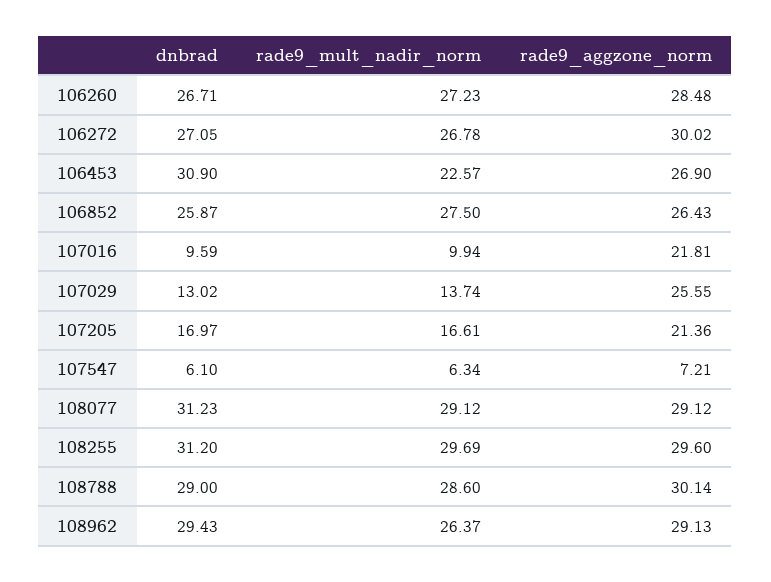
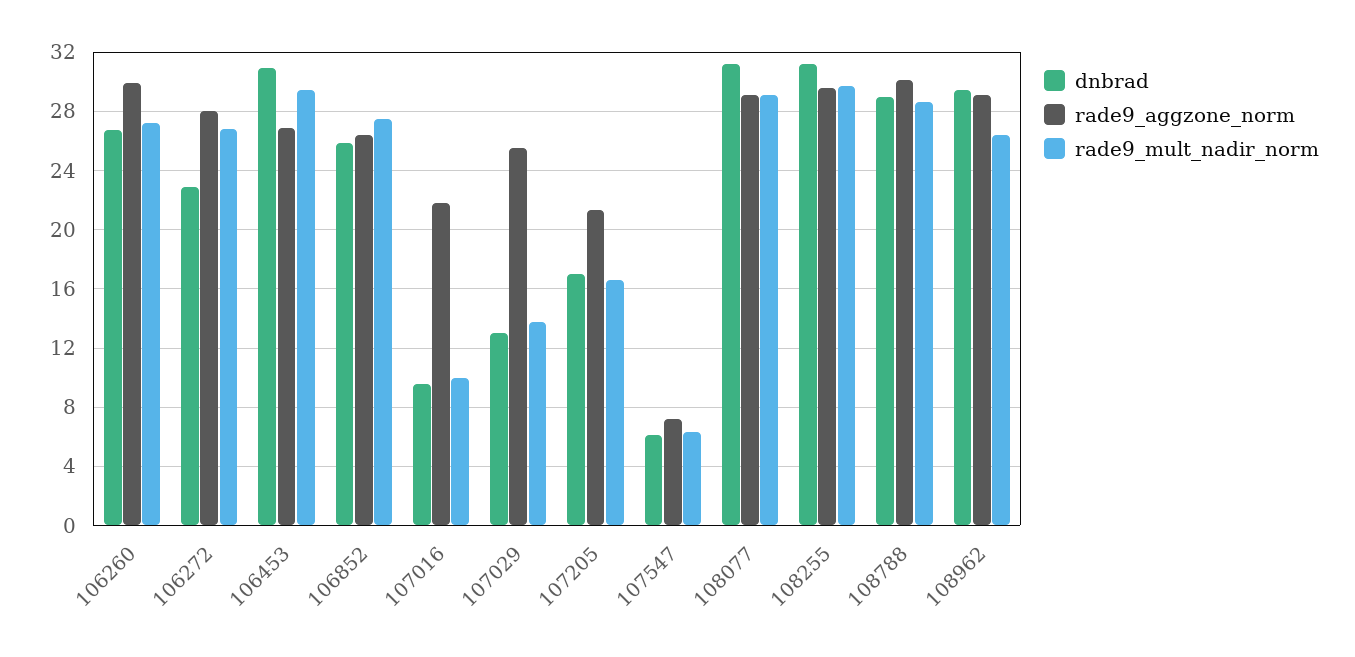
rade9_aggzone_norm, 106260: 28.48 -> 30
dnbrad, 106272: 27.05 -> 23
rade9_aggzone_norm, 106272: 30.02 -> 28
rade9_mult_nadir_norm, 106453: 22.57 -> 29.5

